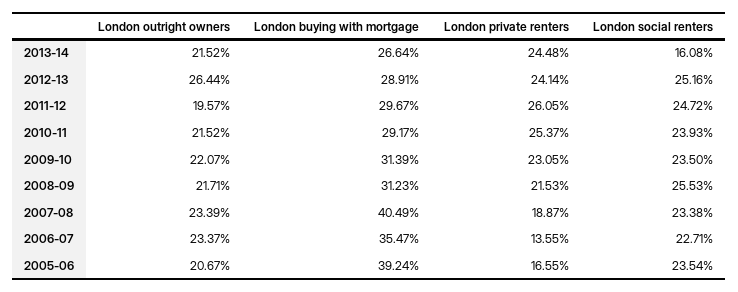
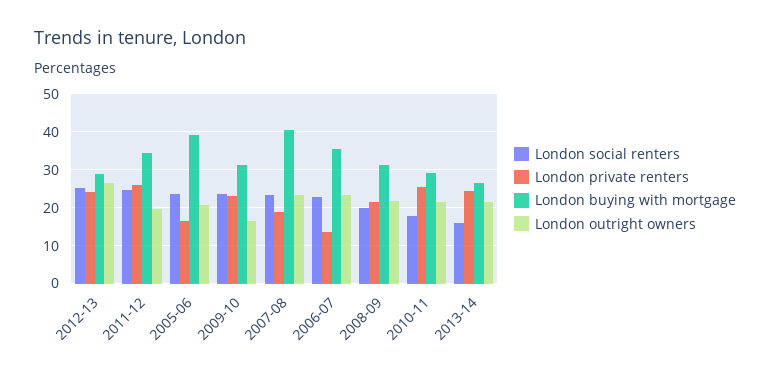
London buying with mortgage, 2011-12: 29.67 -> 34
London social renters, 2010-11: 23.93 -> 18
London outright owners, 2009-10: 22.07 -> 16
London social renters, 2008-09: 25.53 -> 20

